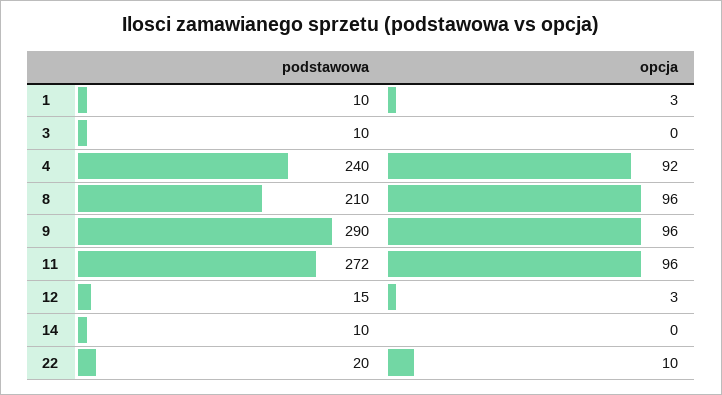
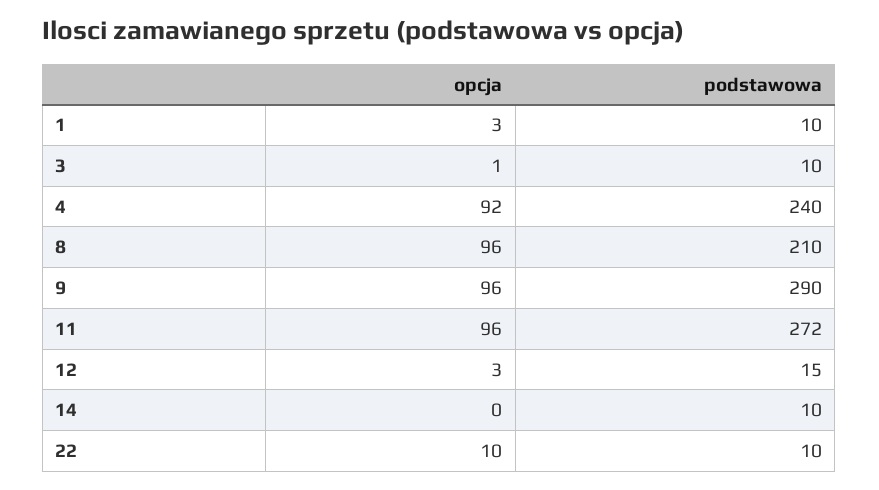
opcja, 3: 0 -> 1
podstawowa, 22: 20 -> 10

